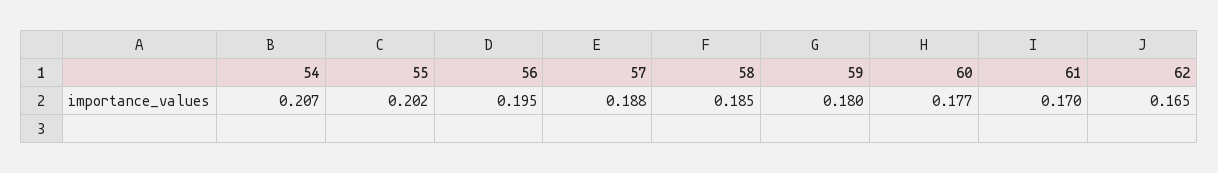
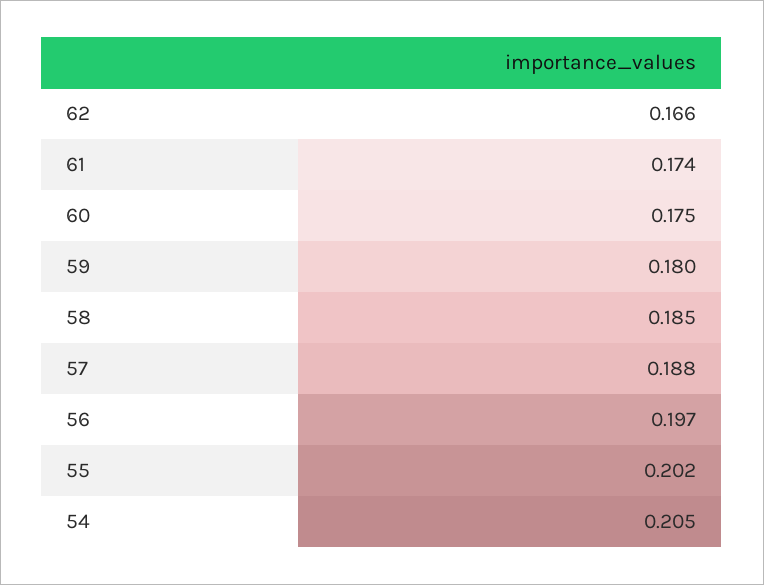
54: 0.207 -> 0.205
56: 0.195 -> 0.197
60: 0.177 -> 0.175
61: 0.17 -> 0.174
62: 0.165 -> 0.166

